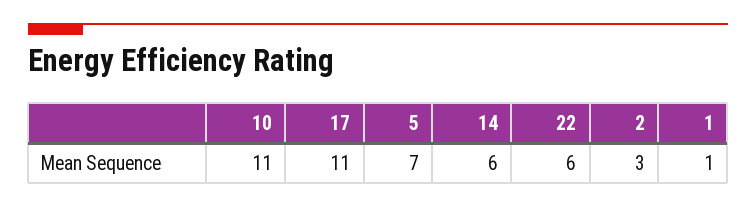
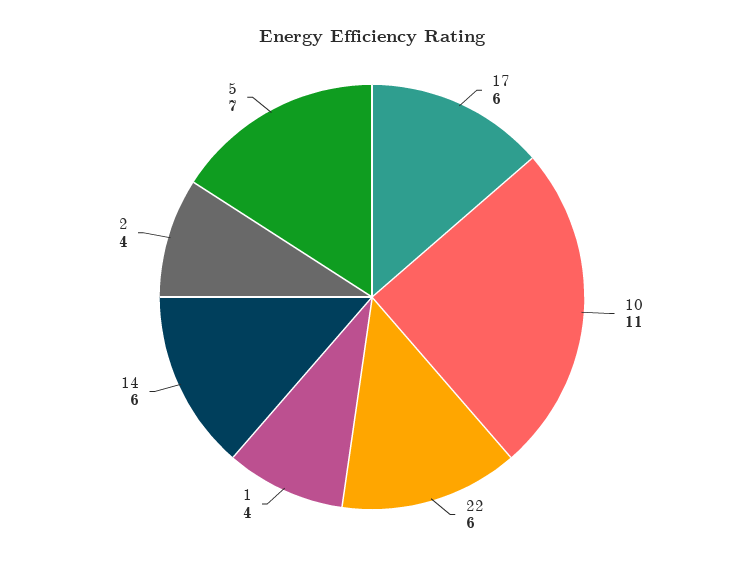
17: 11 -> 6
2: 3 -> 4
1: 1 -> 4

